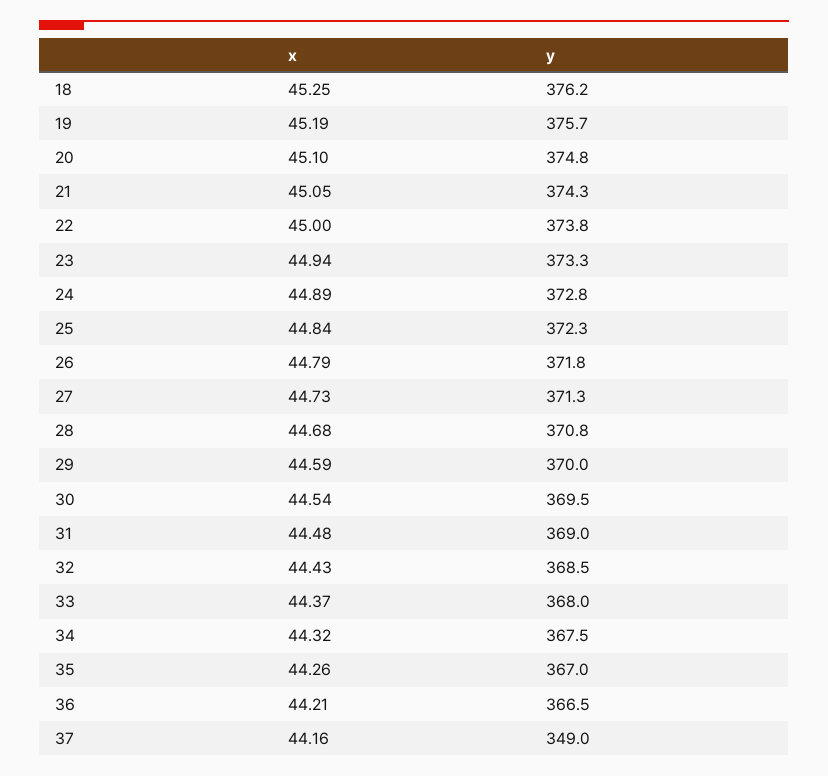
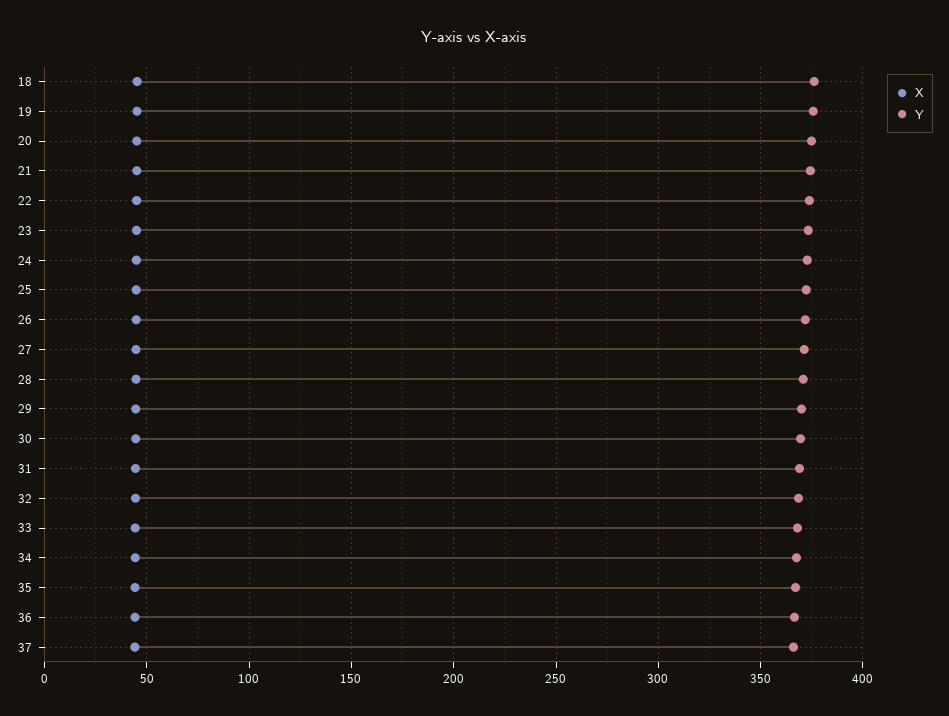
y, 37: 349 -> 365

